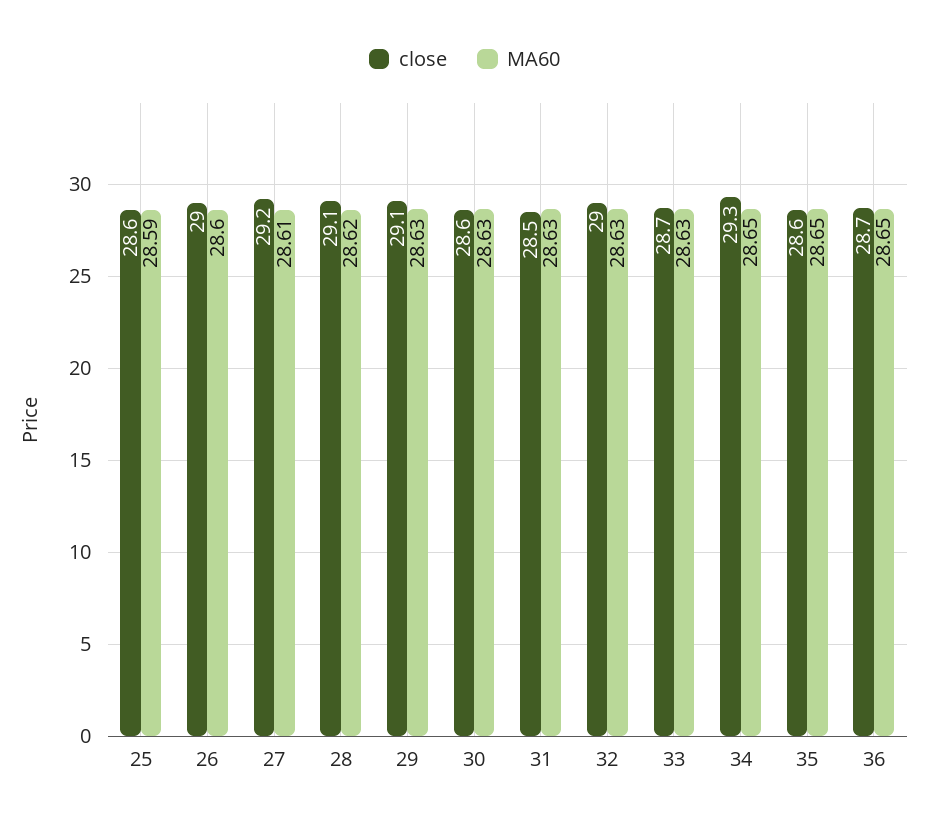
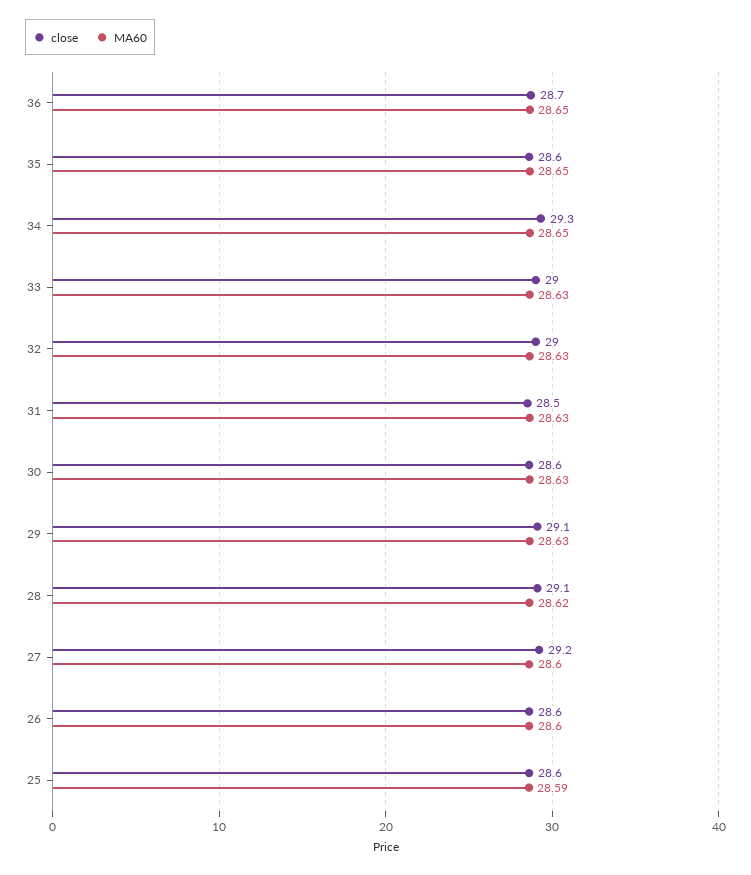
close, 26: 29 -> 28.6
MA60, 27: 28.61 -> 28.6
close, 33: 28.7 -> 29

